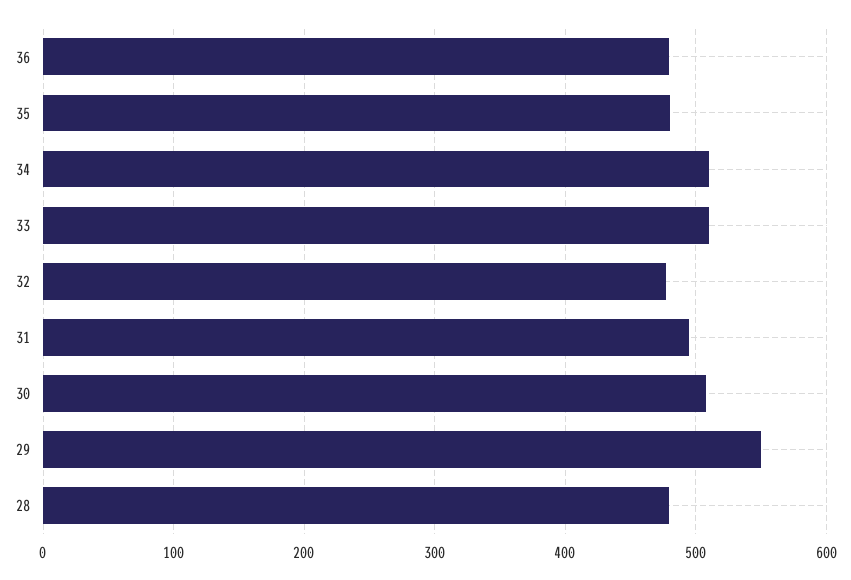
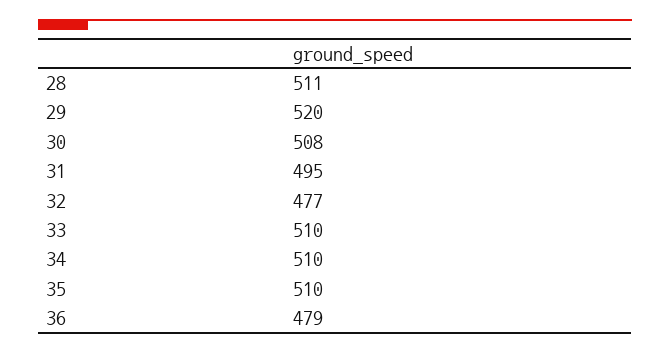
35: 480 -> 510
29: 550 -> 520
28: 480 -> 511

